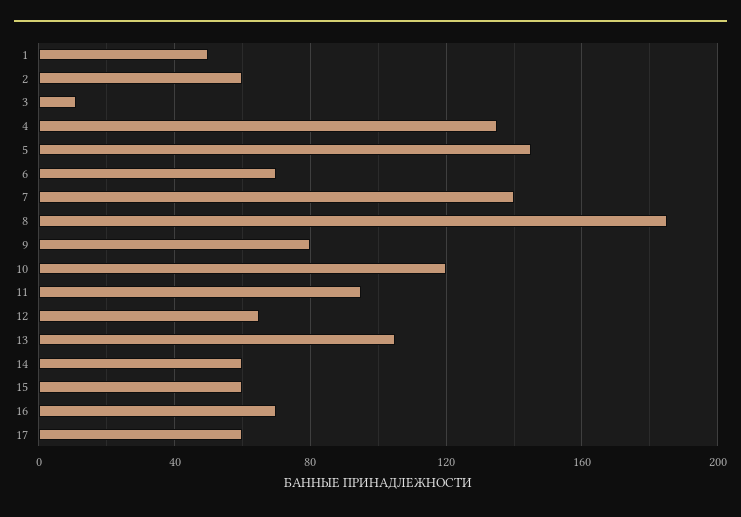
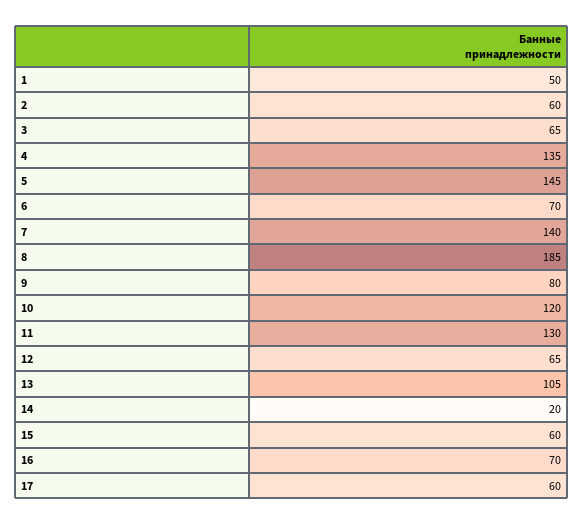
3: 10 -> 65
11: 95 -> 130
14: 60 -> 20

